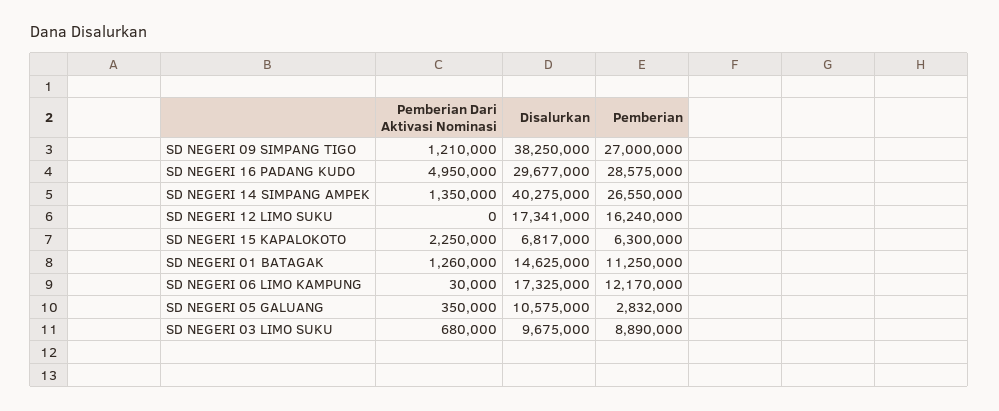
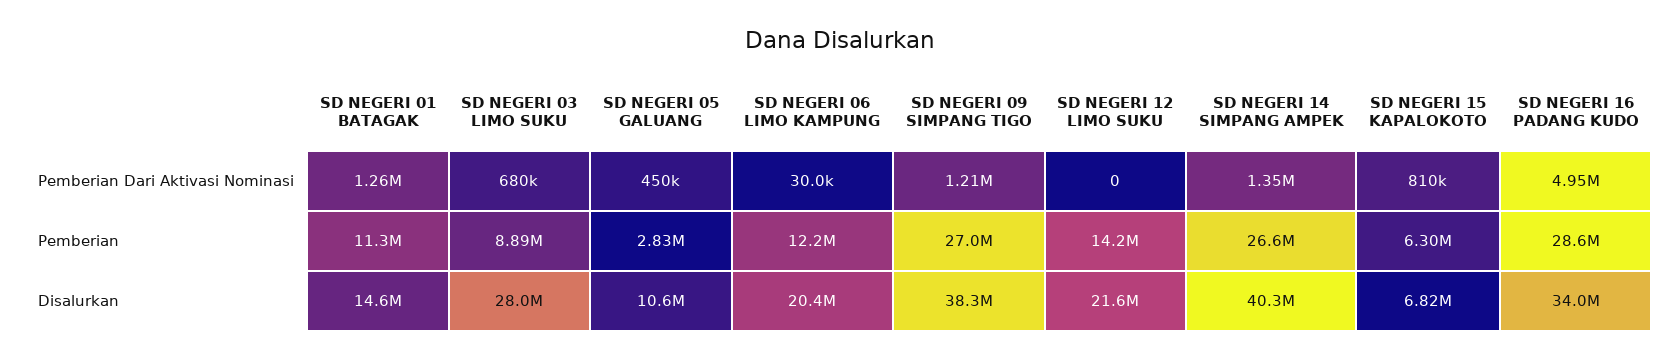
Disalurkan, SD NEGERI 16 PADANG KUDO: 29677000 -> 34000000
Disalurkan, SD NEGERI 12 LIMO SUKU: 17341000 -> 21600000
Pemberian, SD NEGERI 12 LIMO SUKU: 16240000 -> 14200000
Pemberian Dari Aktivasi Nominasi, SD NEGERI 15 KAPALOKOTO: 2250000 -> 810000
Disalurkan, SD NEGERI 06 LIMO KAMPUNG: 17325000 -> 20400000
Pemberian Dari Aktivasi Nominasi, SD NEGERI 05 GALUANG: 350000 -> 450000
Disalurkan, SD NEGERI 03 LIMO SUKU: 9675000 -> 28000000

